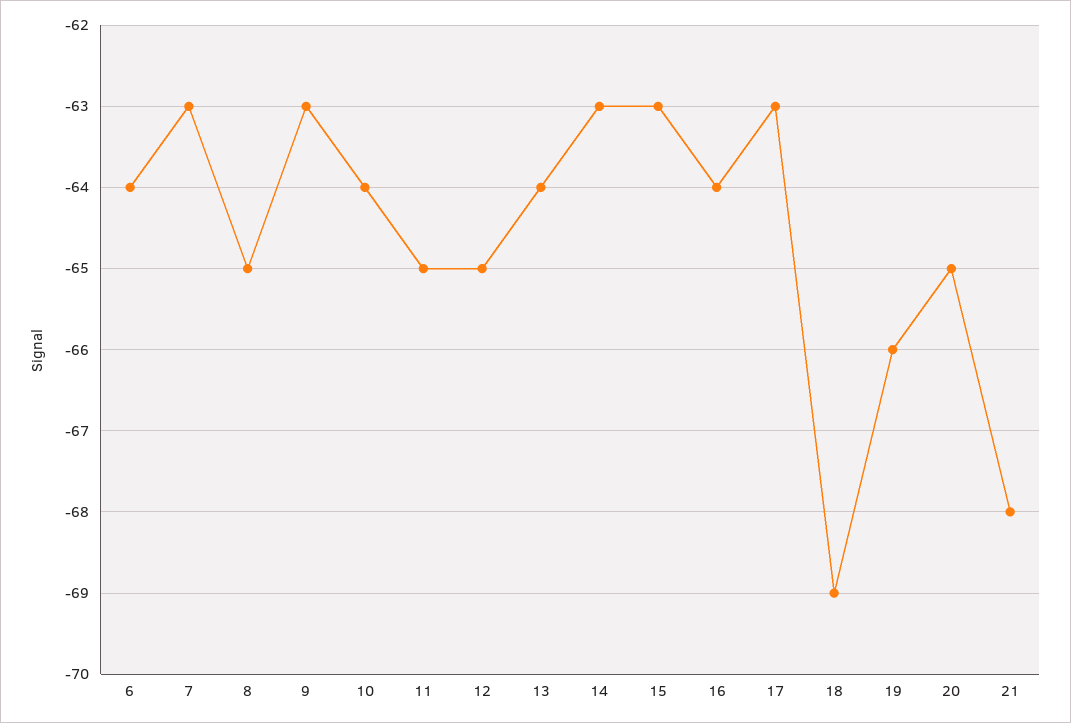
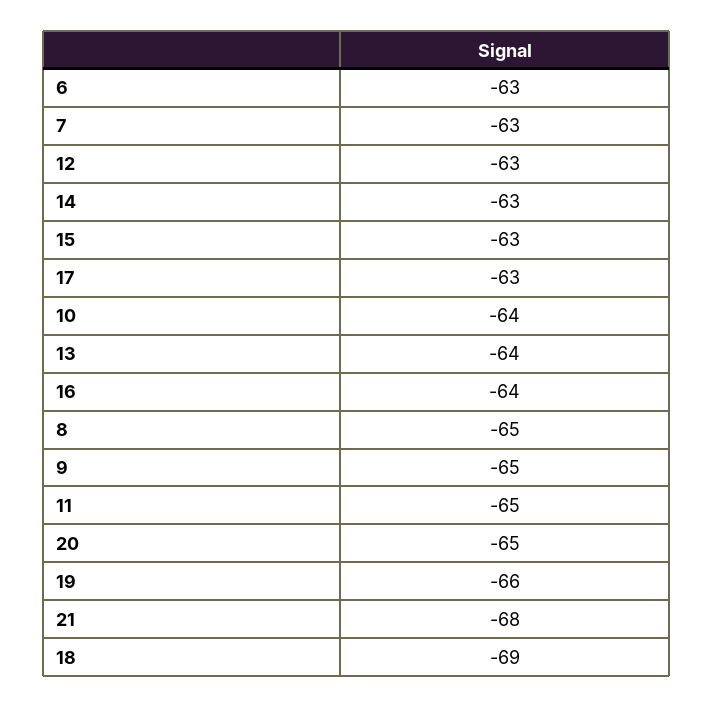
6: -64 -> -63
9: -63 -> -65
12: -65 -> -63

